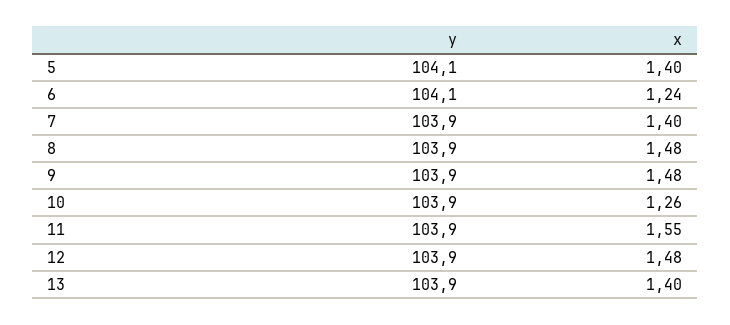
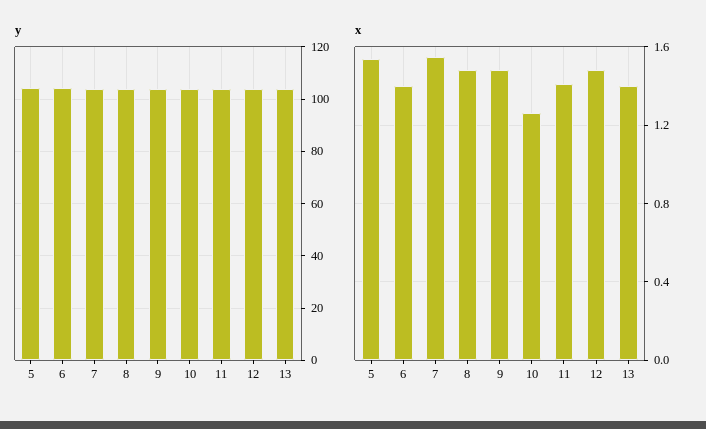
x, 5: 1.4 -> 1.55
x, 6: 1.24 -> 1.4
x, 7: 1.4 -> 1.55
x, 11: 1.55 -> 1.4

